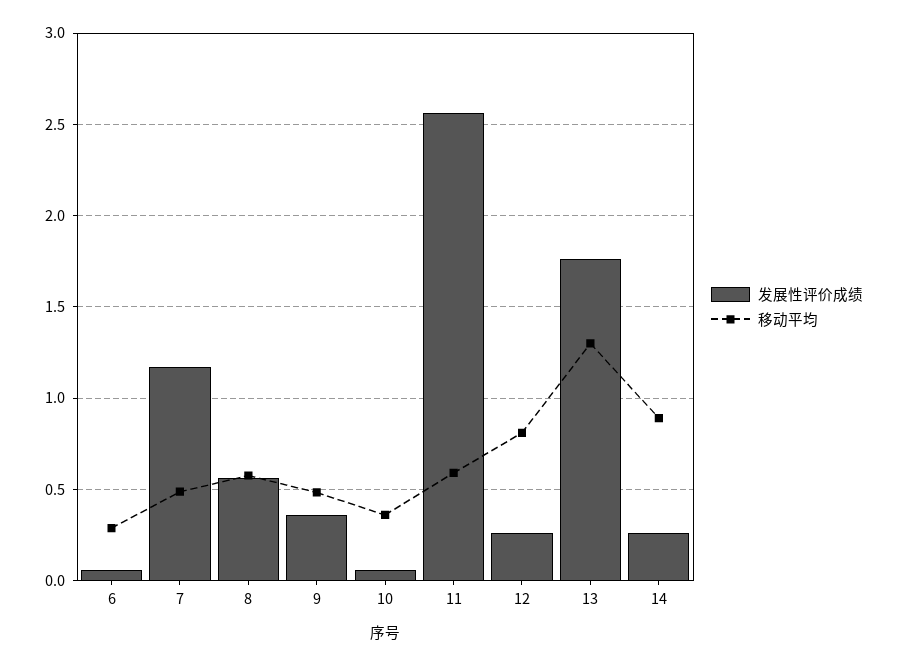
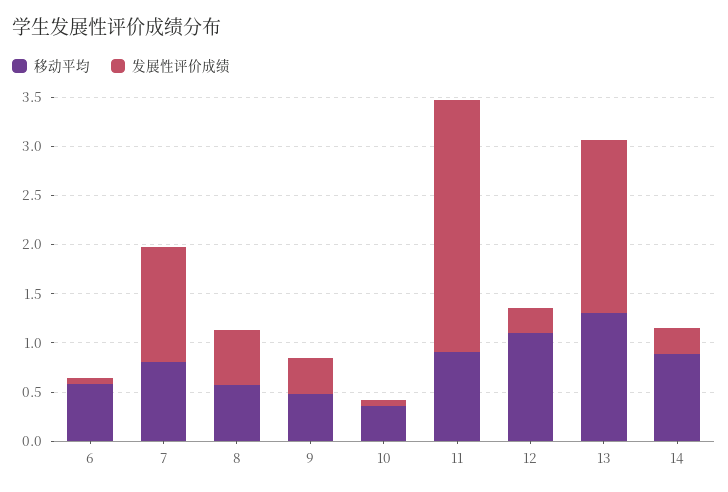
移动平均, 6: 0.3 -> 0.6
移动平均, 7: 0.5 -> 0.8
移动平均, 11: 0.6 -> 0.9
移动平均, 12: 0.8 -> 1.1

